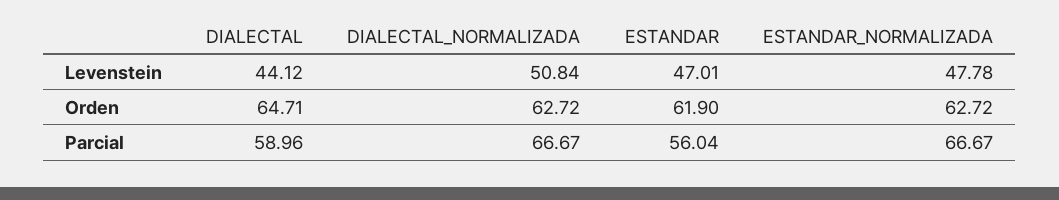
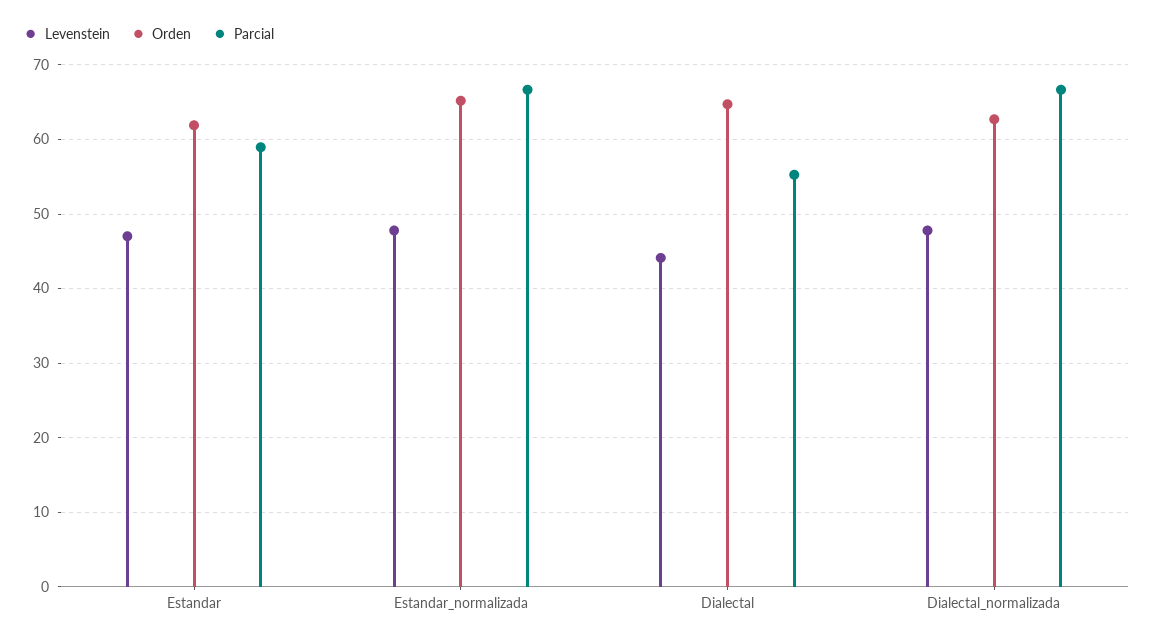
Levenstein, DIALECTAL_NORMALIZADA: 50.84 -> 48
Orden, ESTANDAR_NORMALIZADA: 62.72 -> 65
Parcial, DIALECTAL: 58.96 -> 55
Parcial, ESTANDAR: 56.04 -> 59

